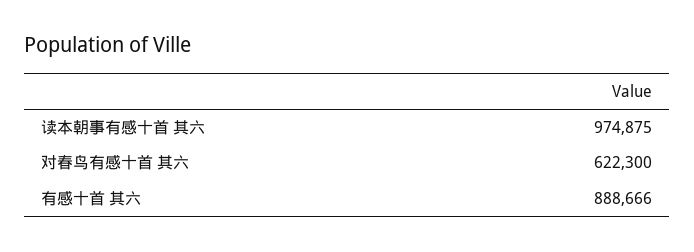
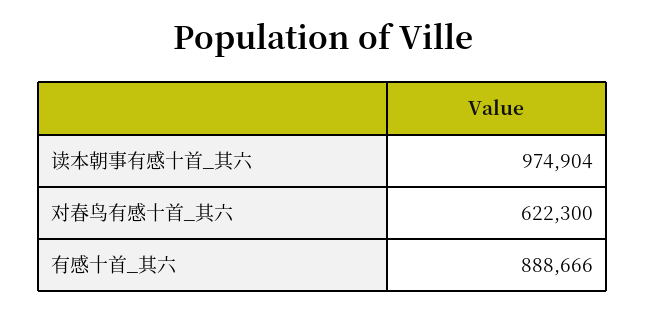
读本朝事有感十首 其六: 974875 -> 974904

